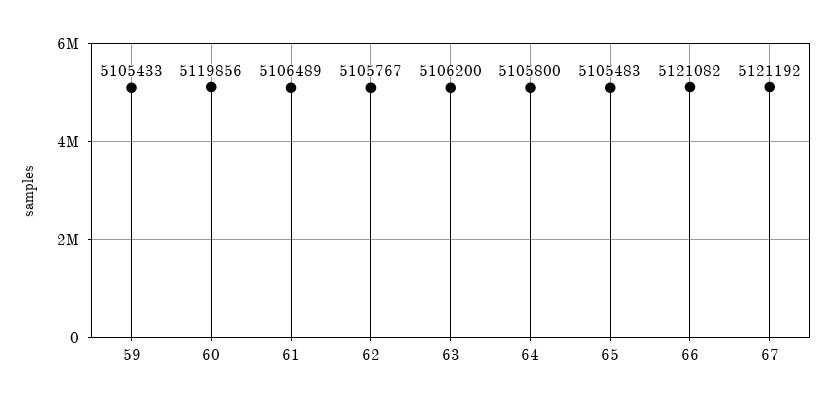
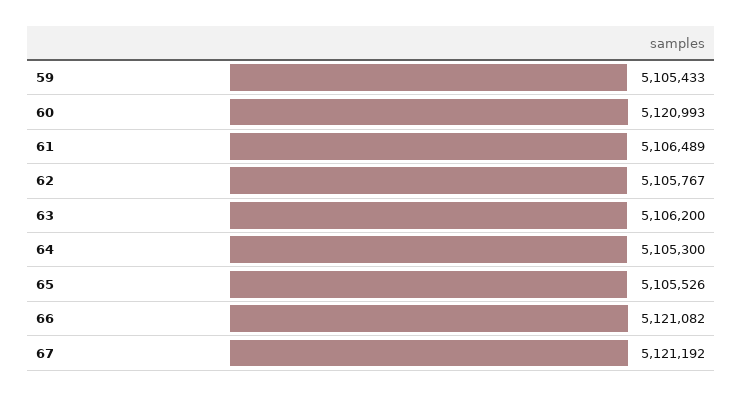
60: 5119856 -> 5120993
64: 5105800 -> 5105300
65: 5105483 -> 5105526

